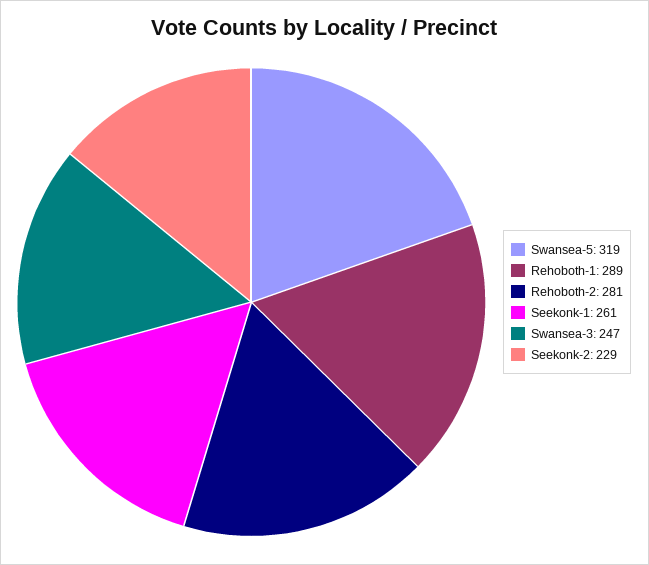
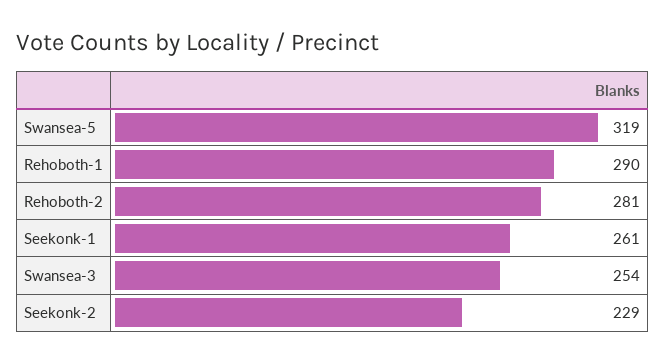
Rehoboth-1: 289 -> 290
Swansea-3: 247 -> 254

